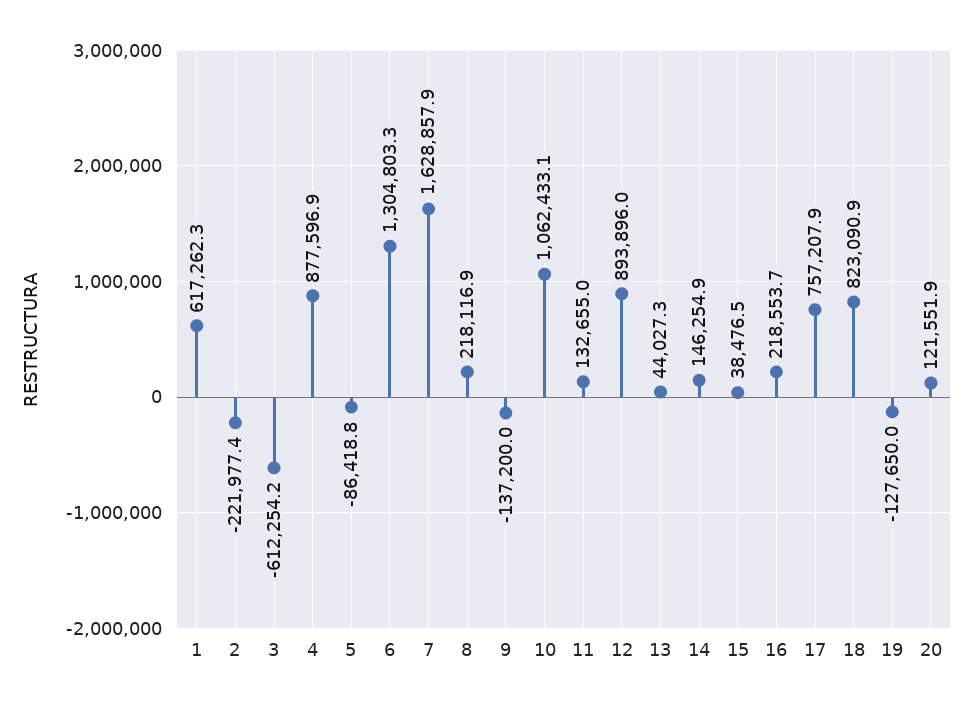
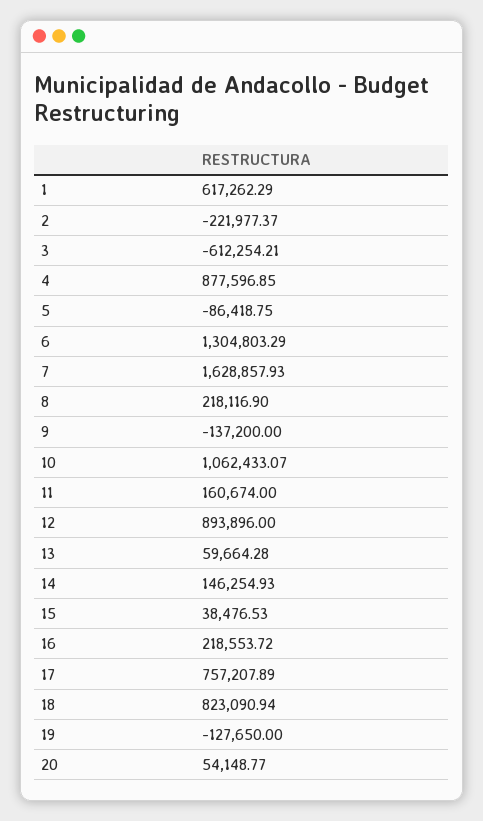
11: 132655 -> 160674
13: 44027.3 -> 59664.28
20: 121551.9 -> 54148.77

